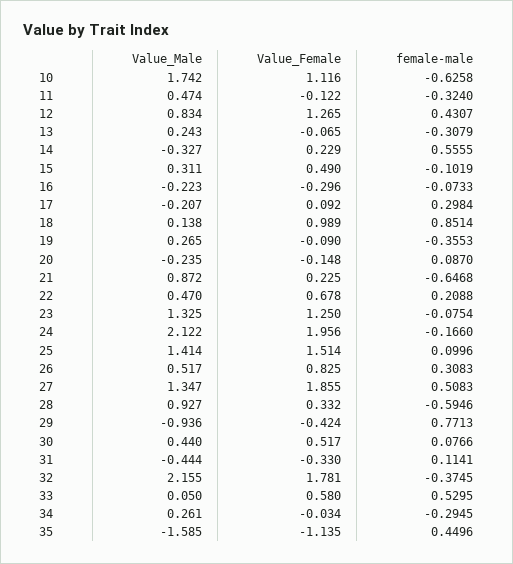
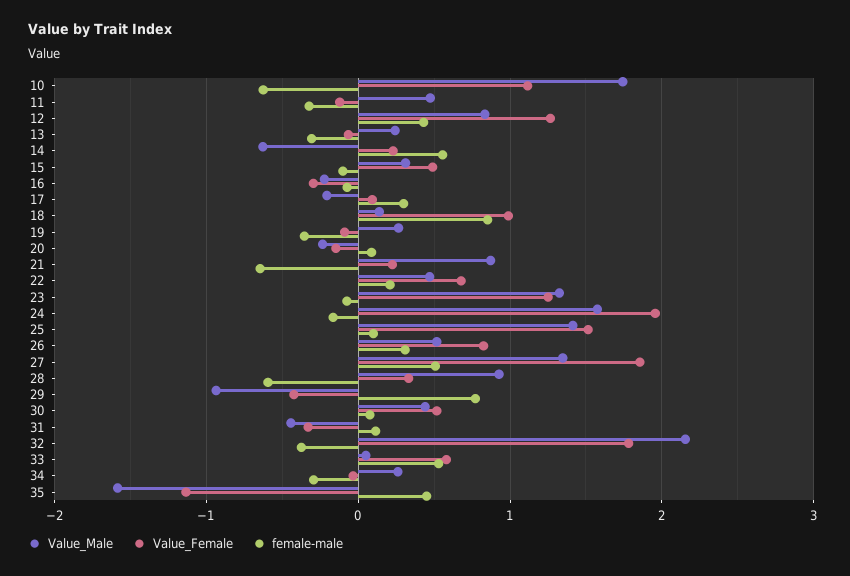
Value_Male, 14: -0.327 -> -0.6
Value_Male, 24: 2.122 -> 1.6

